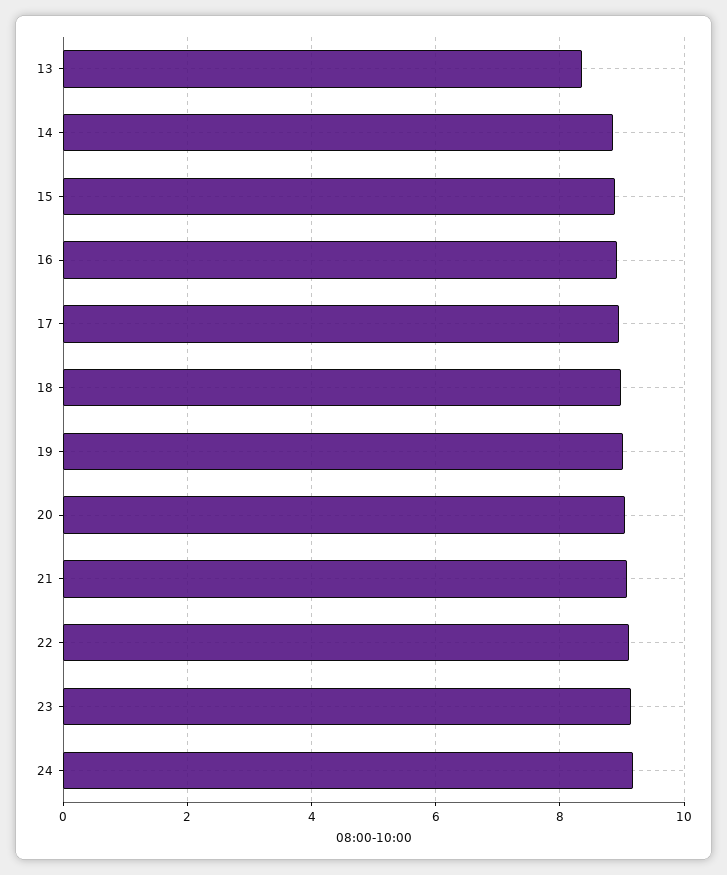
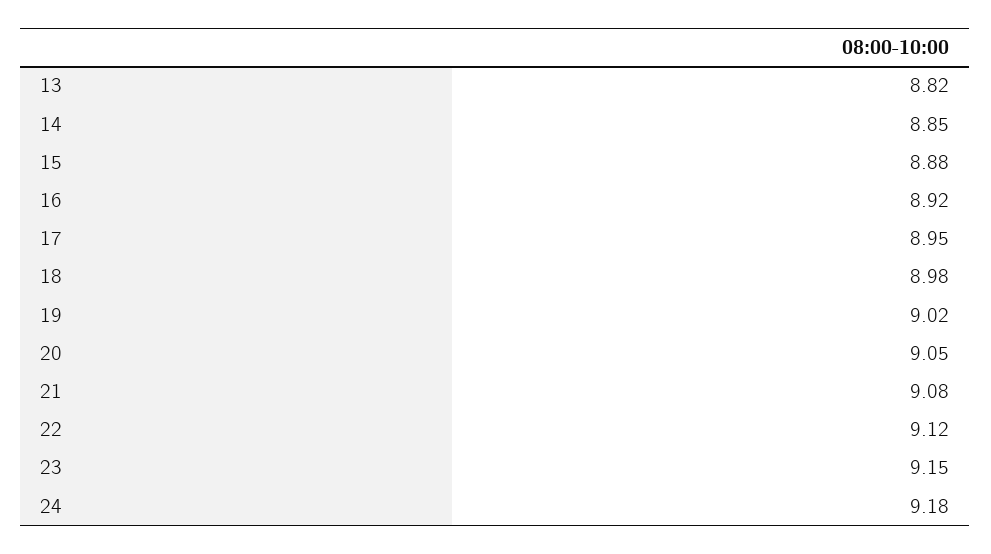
13: 8.4 -> 8.82

